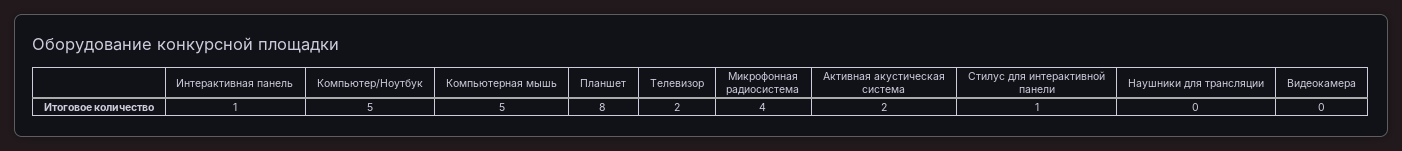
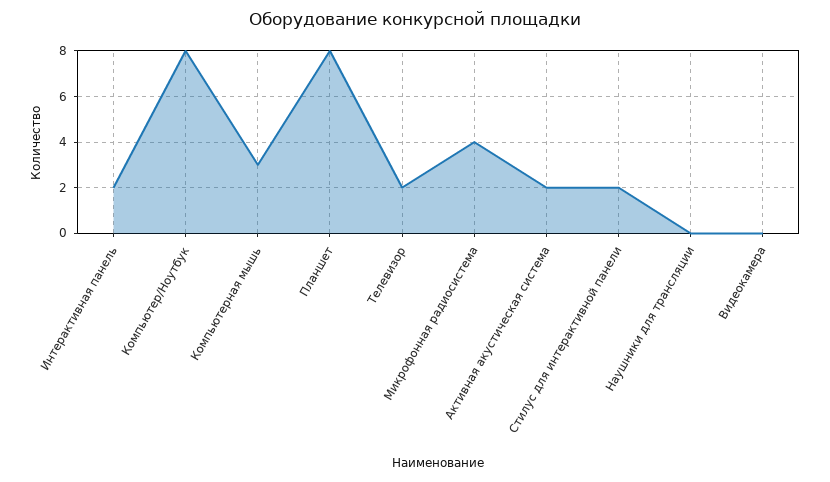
Интерактивная панель: 1 -> 2
Компьютер/Ноутбук: 5 -> 8
Компьютерная мышь: 5 -> 3
Стилус для интерактивной панели: 1 -> 2

